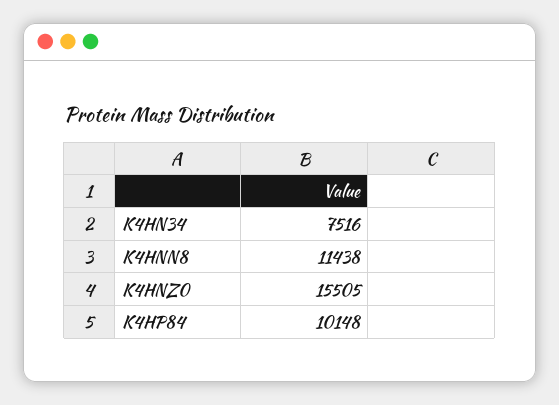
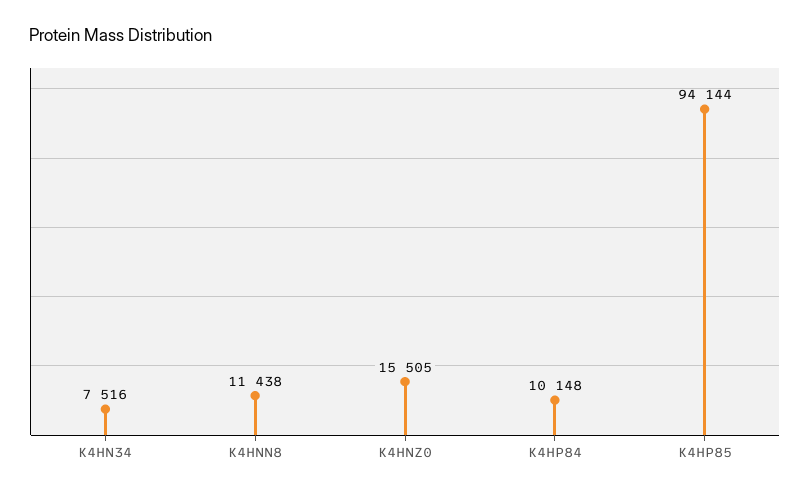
K4HP85: none -> 94144

